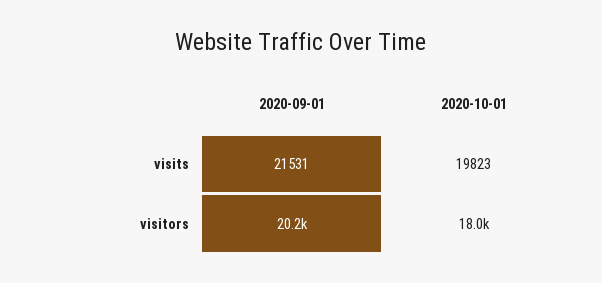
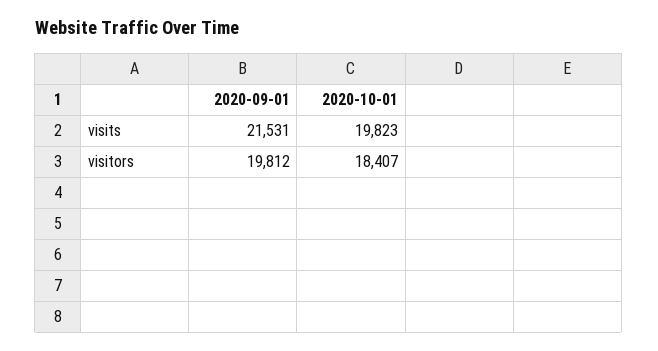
2020-09-01, visitors: 20200 -> 19812
2020-10-01, visitors: 18000 -> 18407

